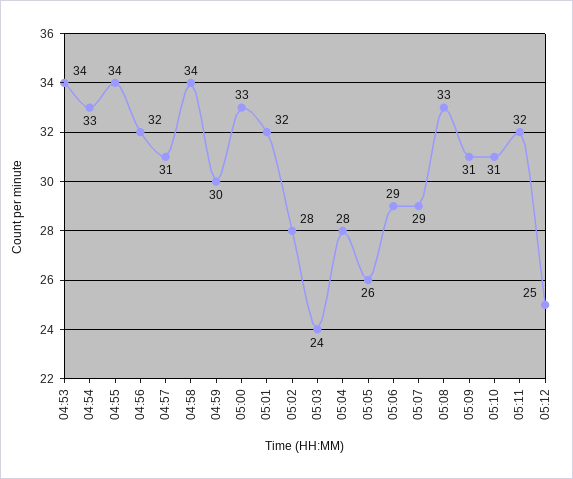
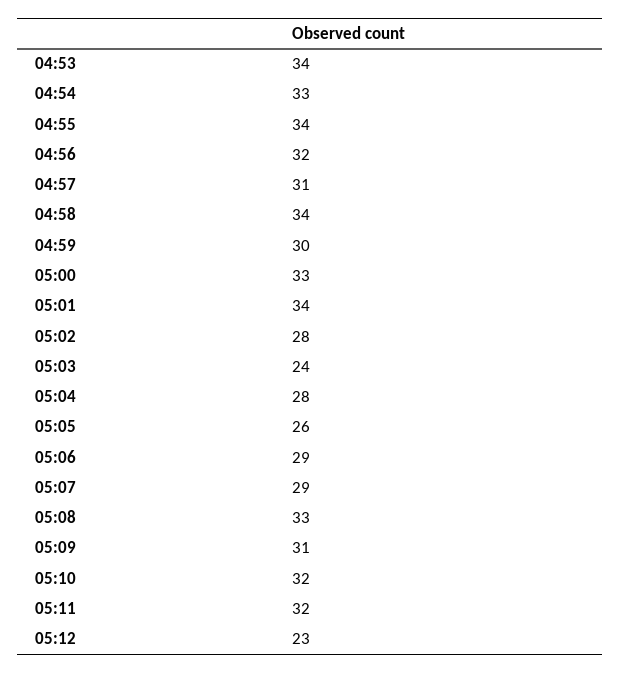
05:01: 32 -> 34
05:10: 31 -> 32
05:12: 25 -> 23

